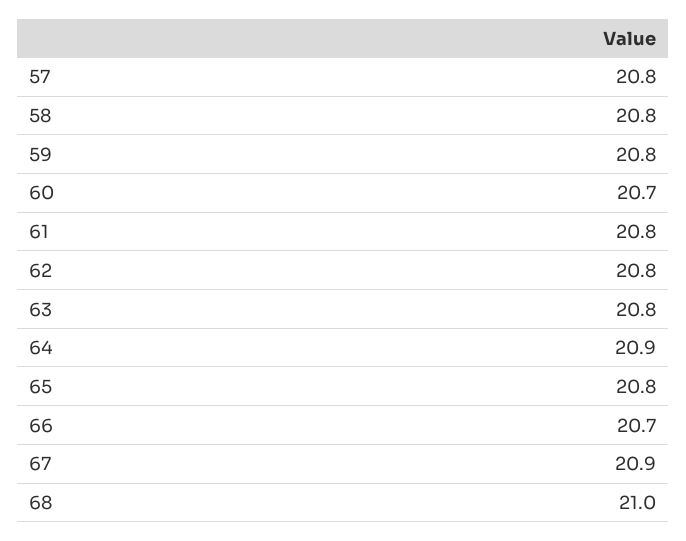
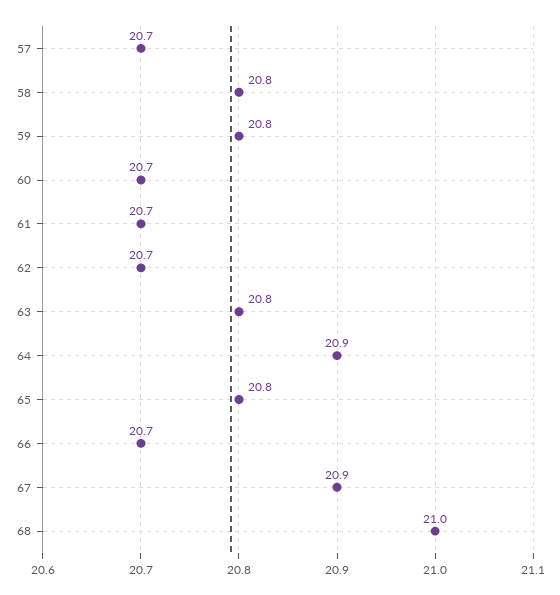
57: 20.8 -> 20.7
61: 20.8 -> 20.7
62: 20.8 -> 20.7

